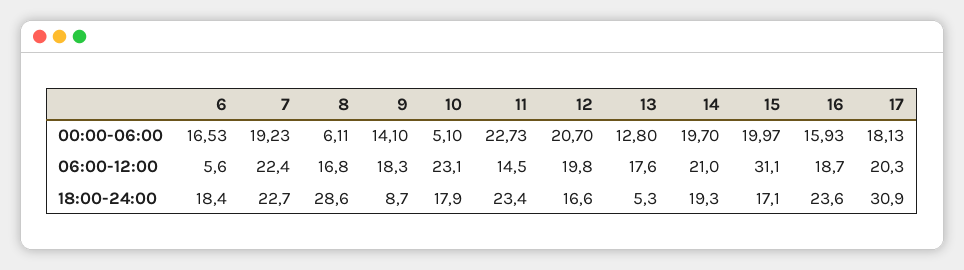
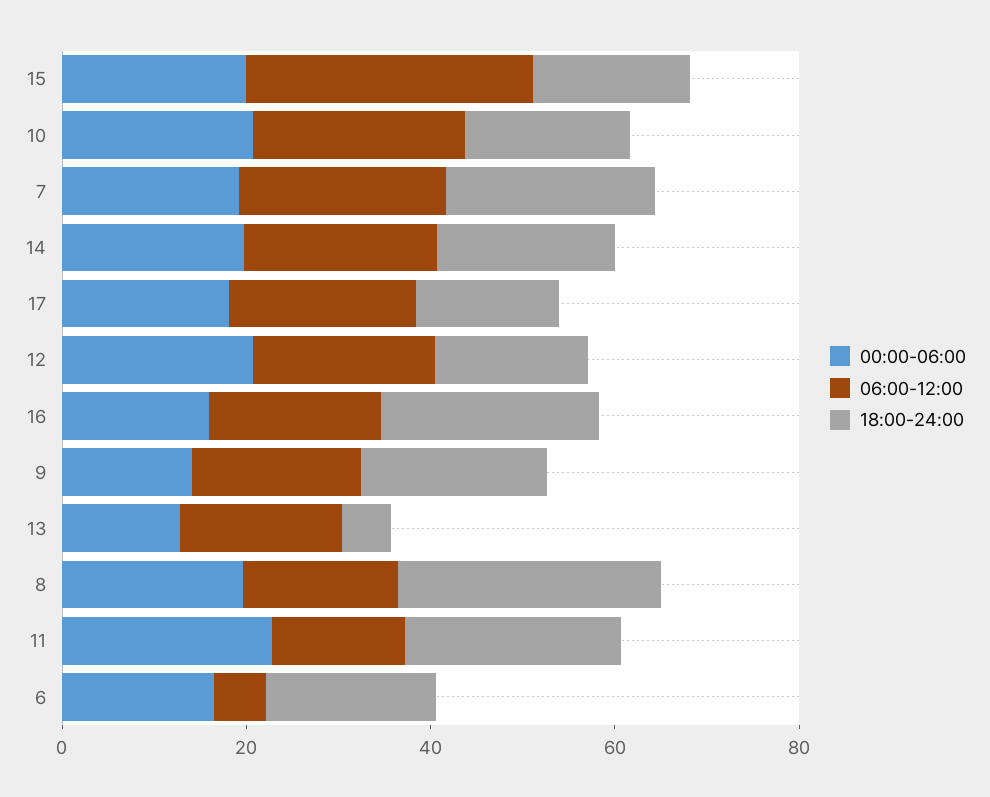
00:00-06:00, 8: 6.11 -> 20
00:00-06:00, 10: 5.1 -> 20
18:00-24:00, 9: 8.7 -> 20
18:00-24:00, 17: 30.9 -> 15

